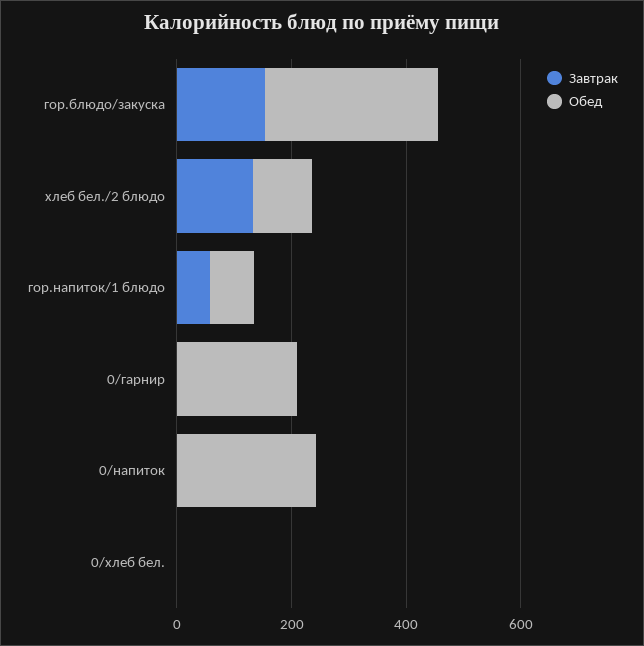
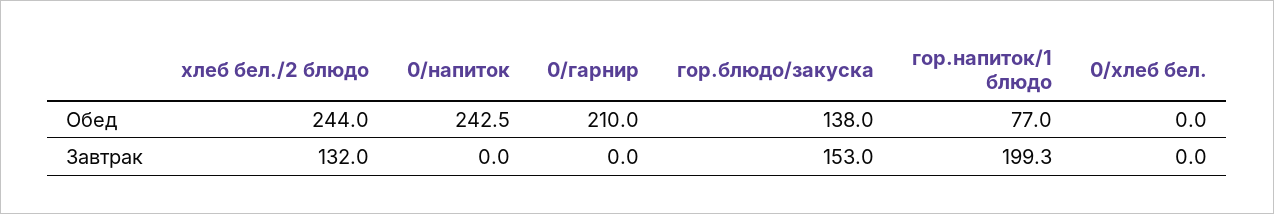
Обед, гор.блюдо/закуска: 300 -> 138
Обед, хлеб бел./2 блюдо: 100 -> 244
Завтрак, гор.напиток/1 блюдо: 50 -> 199.3

